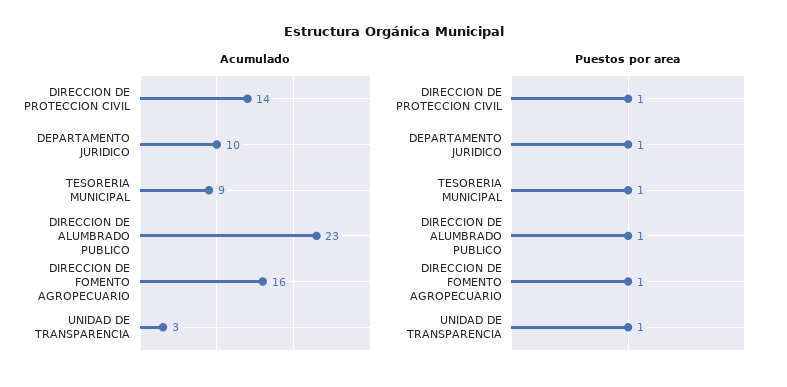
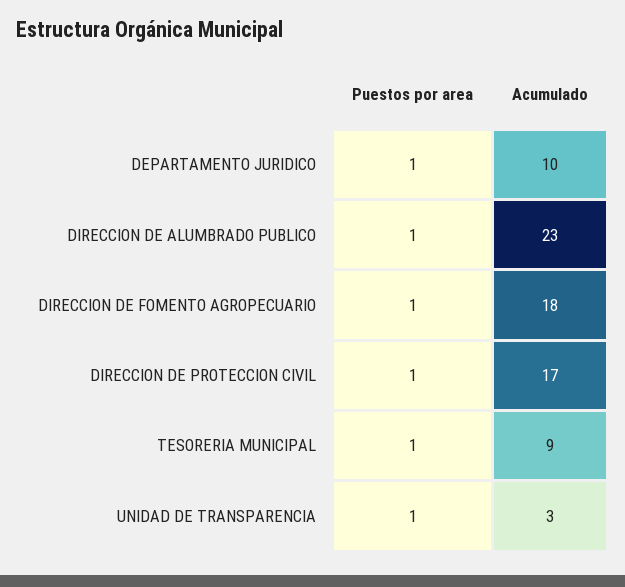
Acumulado, DIRECCION DE PROTECCION CIVIL: 14 -> 17
Acumulado, DIRECCION DE FOMENTO AGROPECUARIO: 16 -> 18

